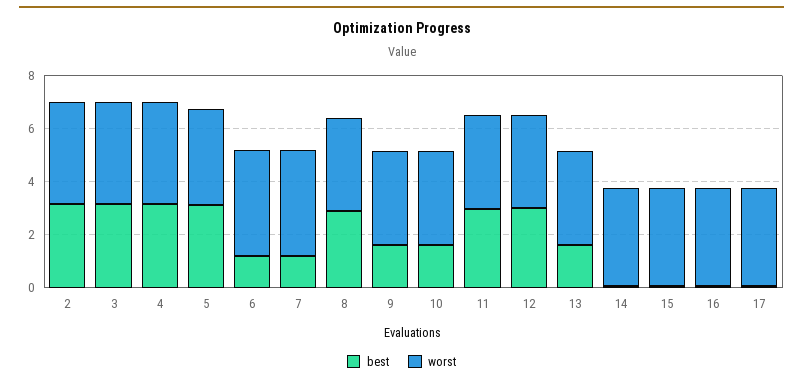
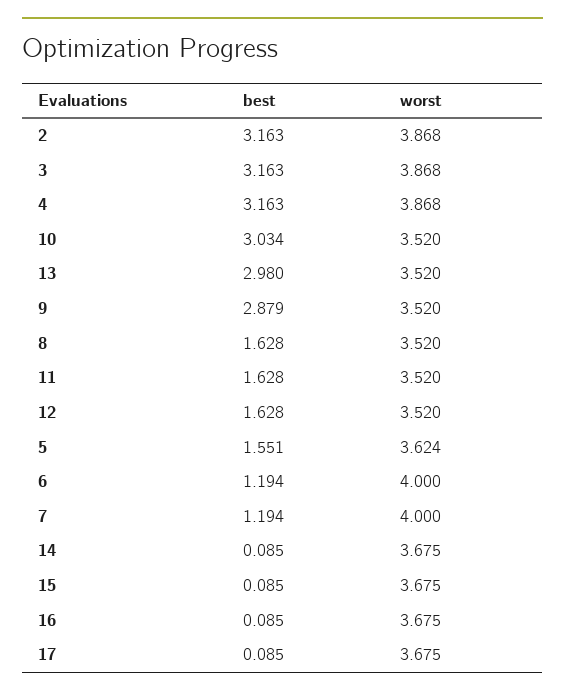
best, 5: 3 -> 1.551
best, 8: 3 -> 1.628
best, 9: 1.5 -> 2.879
best, 10: 1.5 -> 3.034
best, 11: 3 -> 1.628
best, 12: 3 -> 1.628
best, 13: 1.5 -> 2.98

